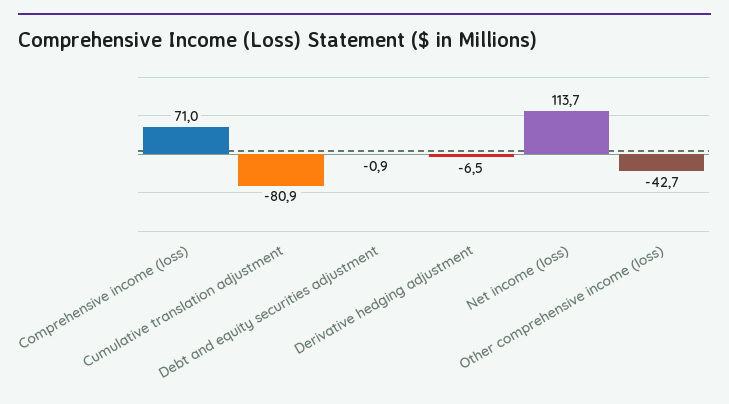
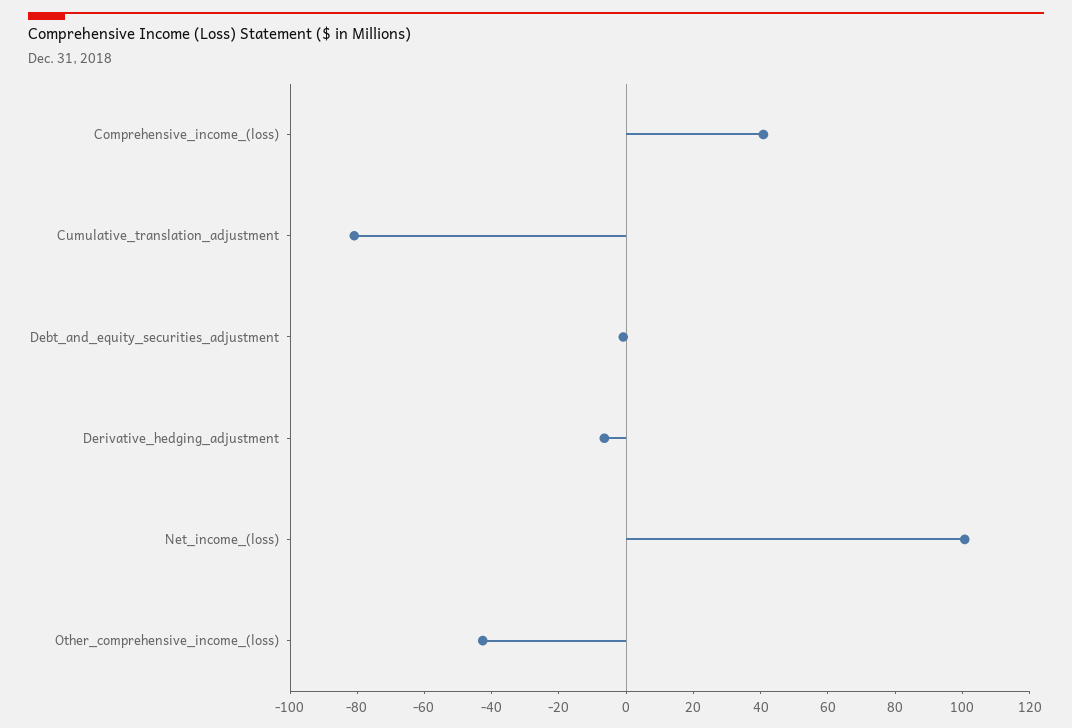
Comprehensive income (loss): 71 -> 40
Net income (loss): 113.7 -> 100

